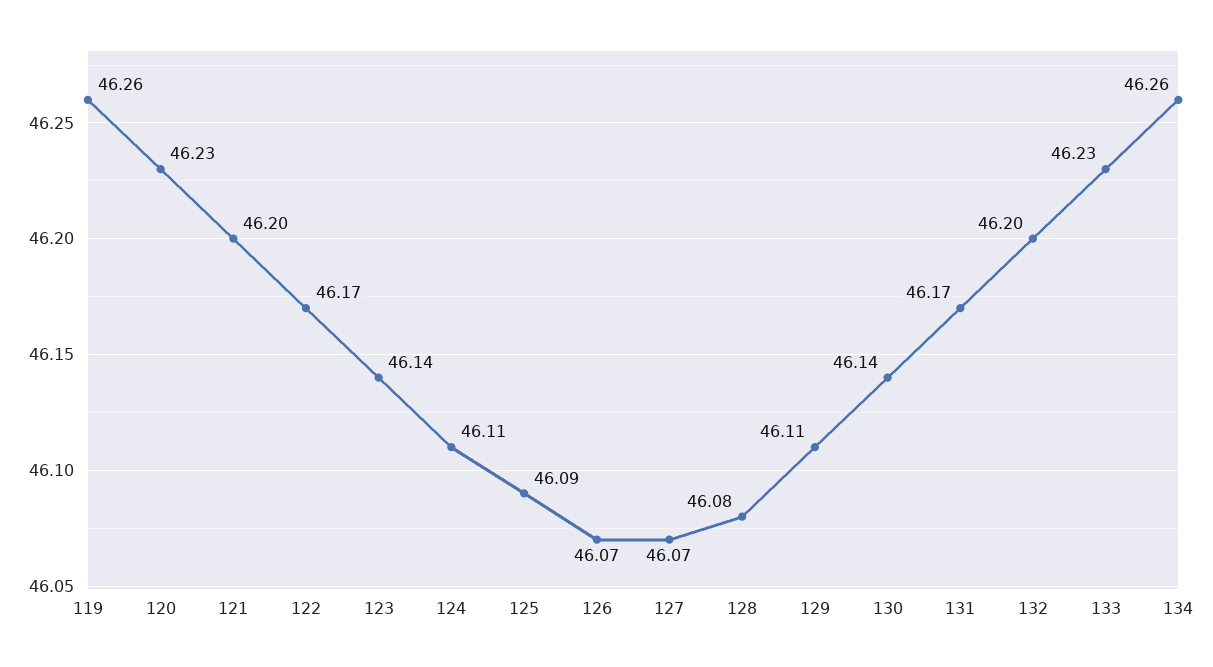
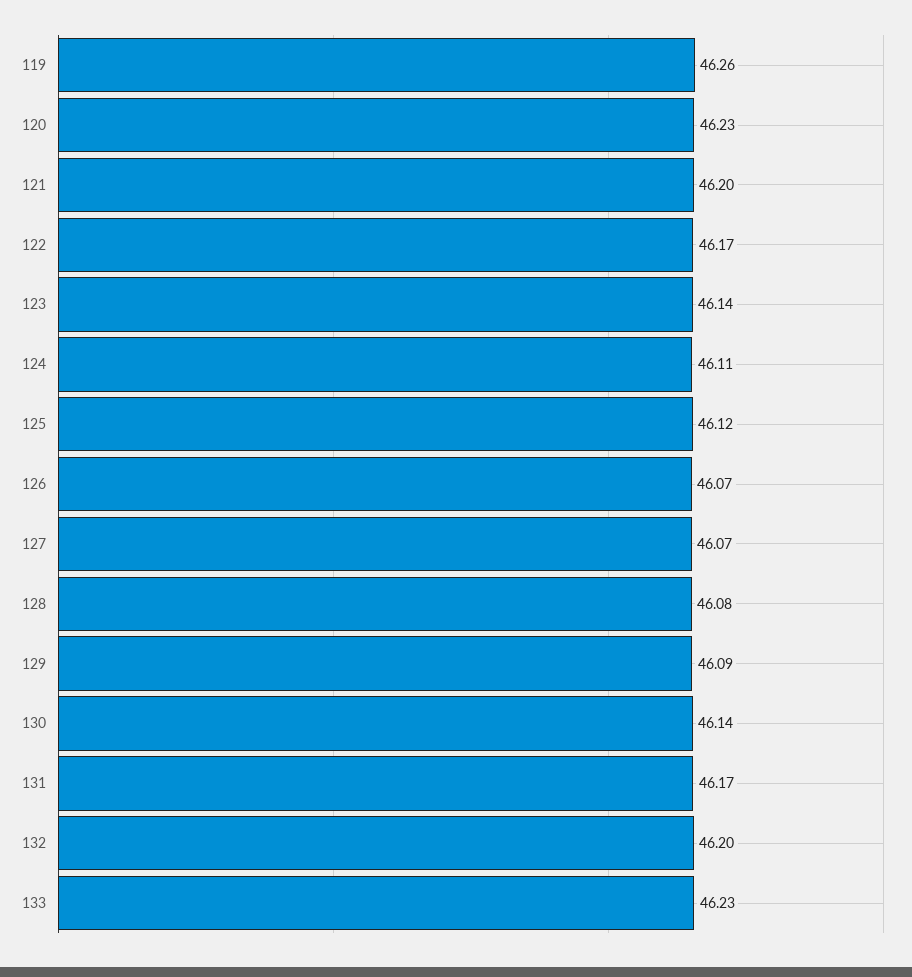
125: 46.09 -> 46.12
129: 46.11 -> 46.09
134: 46.26 -> none

